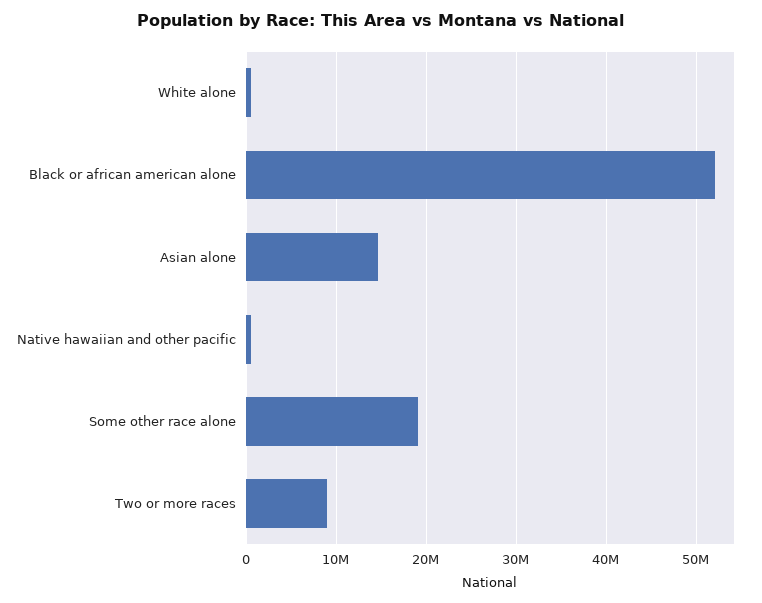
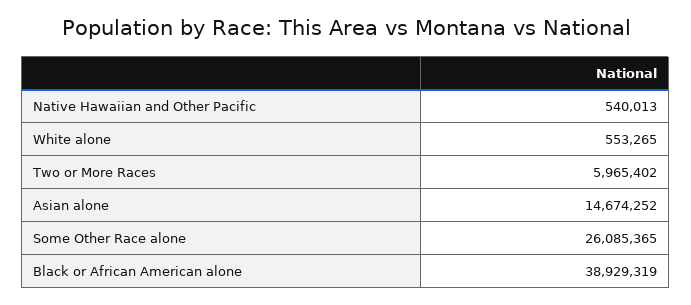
Black or african american alone: 52000000 -> 38929319
Some other race alone: 19000000 -> 26085365
Two or more races: 9000000 -> 5965402

